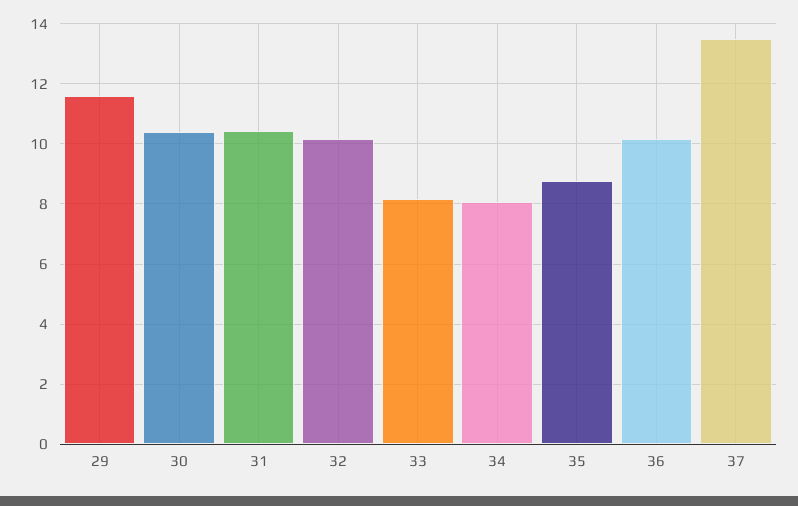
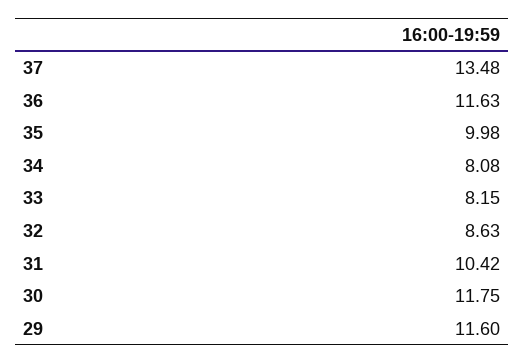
30: 10.4 -> 11.75
32: 10.2 -> 8.63
35: 8.8 -> 9.98
36: 10.2 -> 11.63

